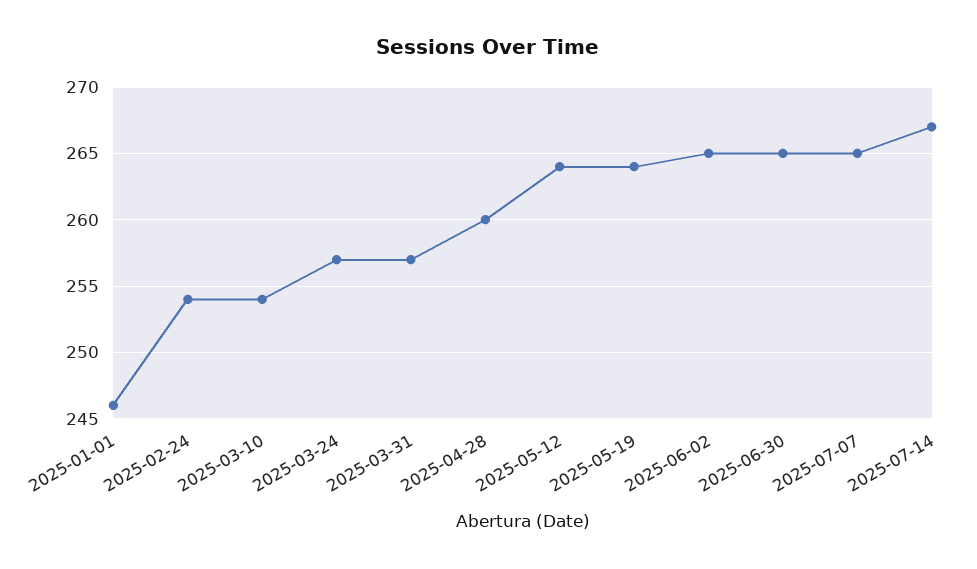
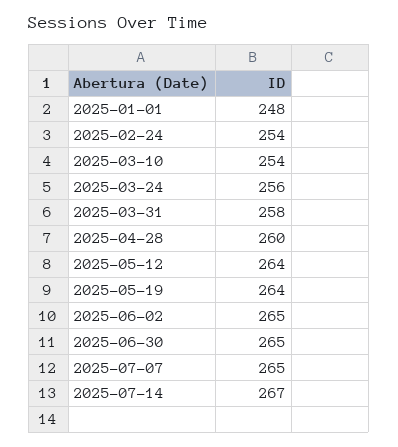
2025-01-01: 246 -> 248
2025-03-24: 257 -> 256
2025-03-31: 257 -> 258

